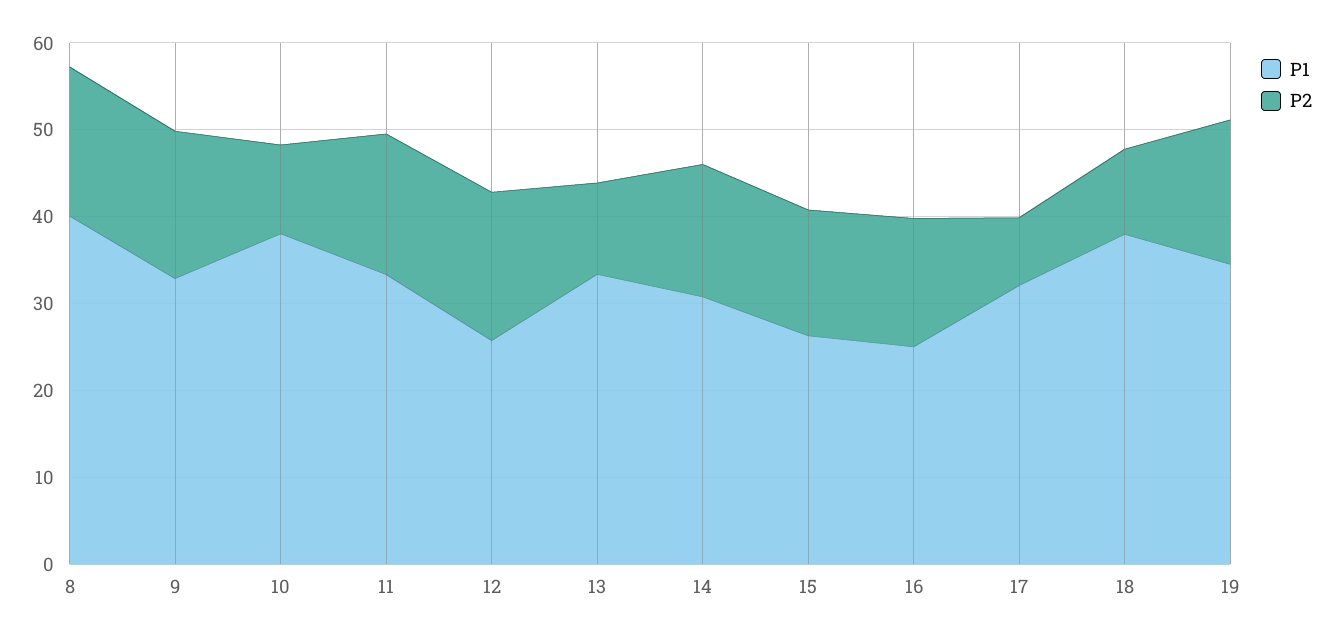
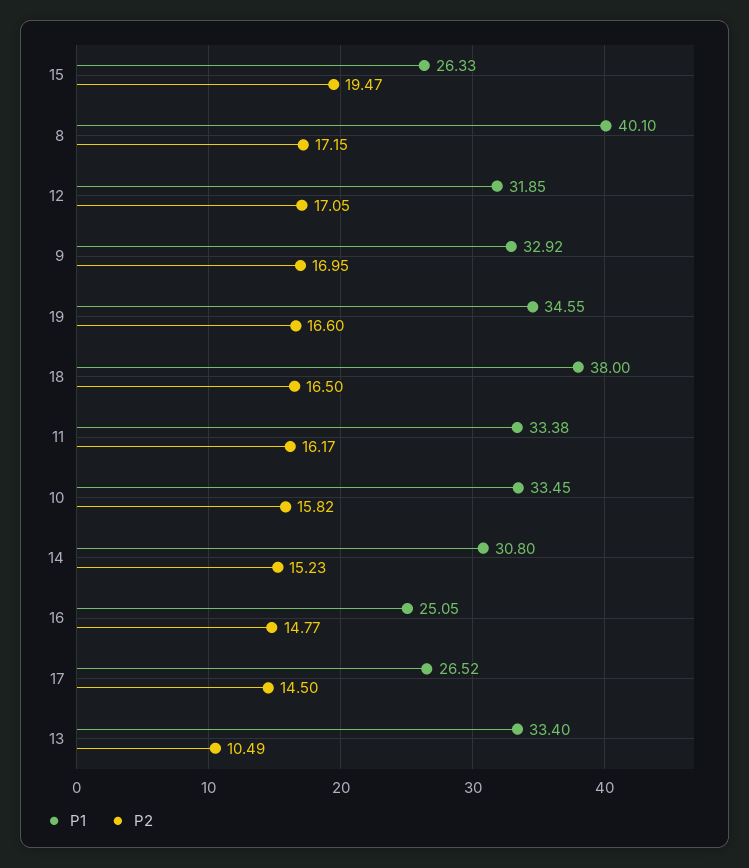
P1, 10: 38 -> 33.45
P2, 10: 10 -> 15.82
P1, 12: 26 -> 31.85
P2, 15: 14 -> 19.47
P1, 17: 32 -> 26.52
P2, 17: 8 -> 14.5
P2, 18: 10 -> 16.5

